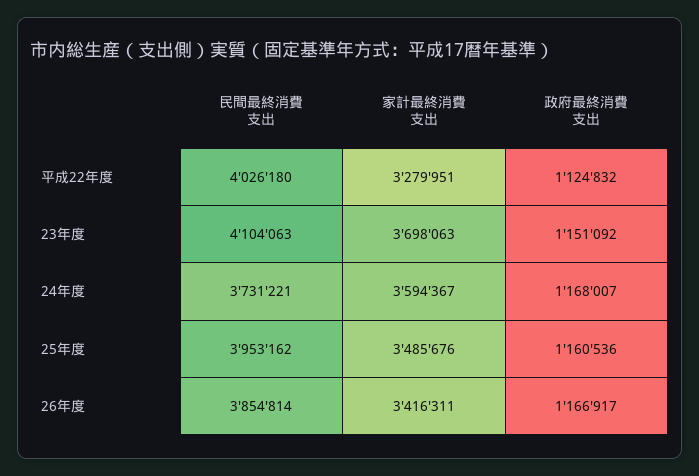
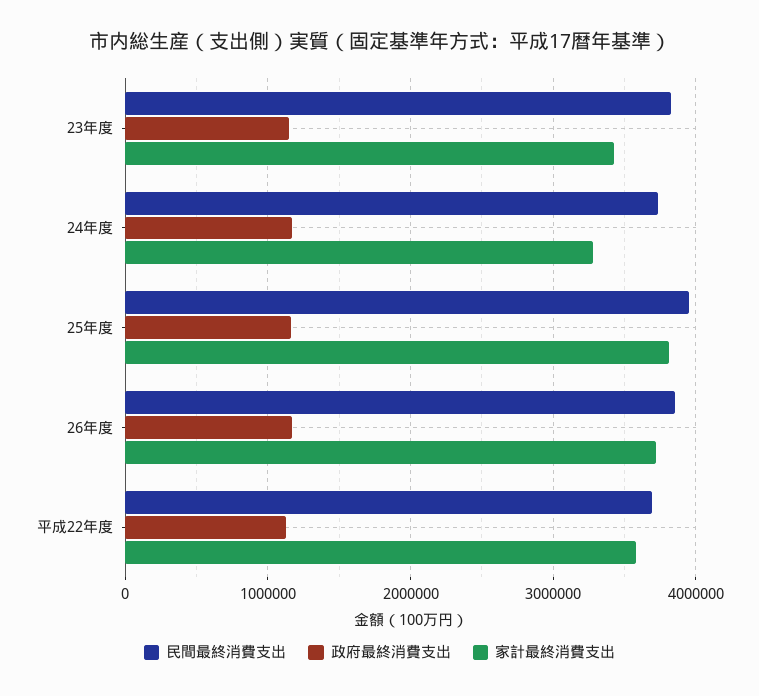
民間最終消費支出, 平成22年度: 4026180 -> 3700000
家計最終消費支出, 平成22年度: 3279951 -> 3600000
民間最終消費支出, 23年度: 4104063 -> 3800000
家計最終消費支出, 23年度: 3698063 -> 3400000
家計最終消費支出, 24年度: 3594367 -> 3300000
家計最終消費支出, 25年度: 3485676 -> 3800000
家計最終消費支出, 26年度: 3416311 -> 3700000

